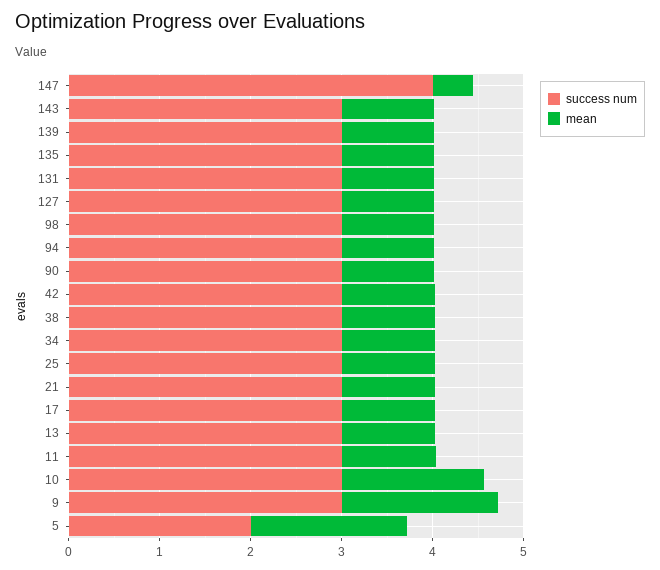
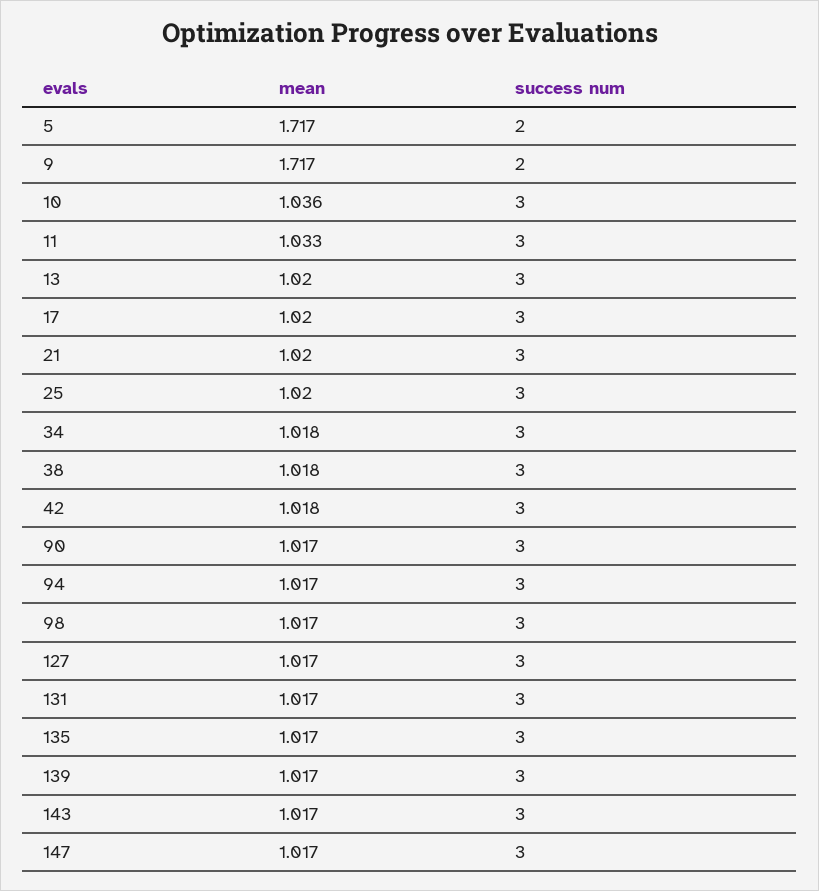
success num, 147: 4 -> 3
mean, 147: 0.4 -> 1.017
mean, 10: 1.6 -> 1.036
success num, 9: 3 -> 2

